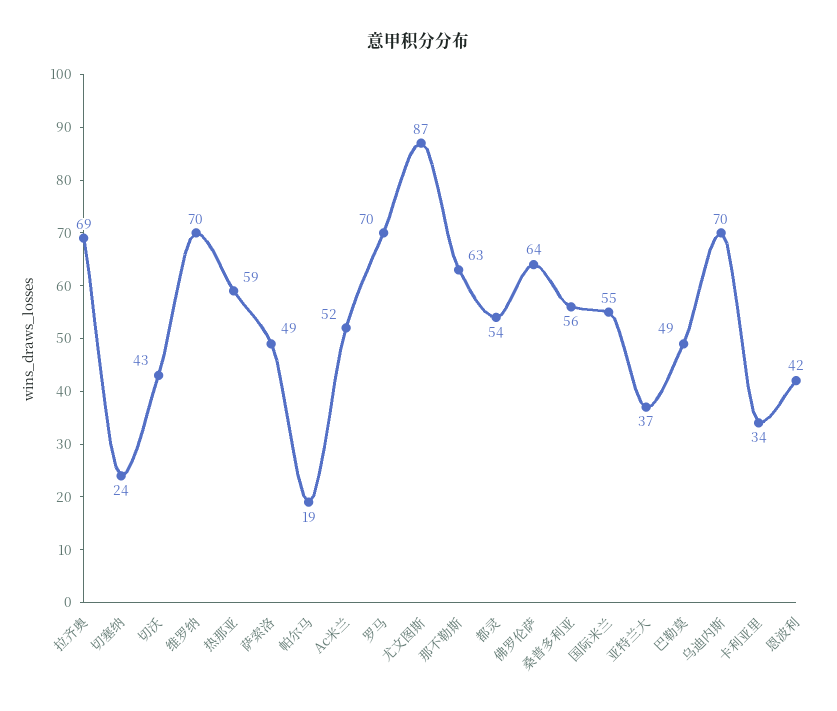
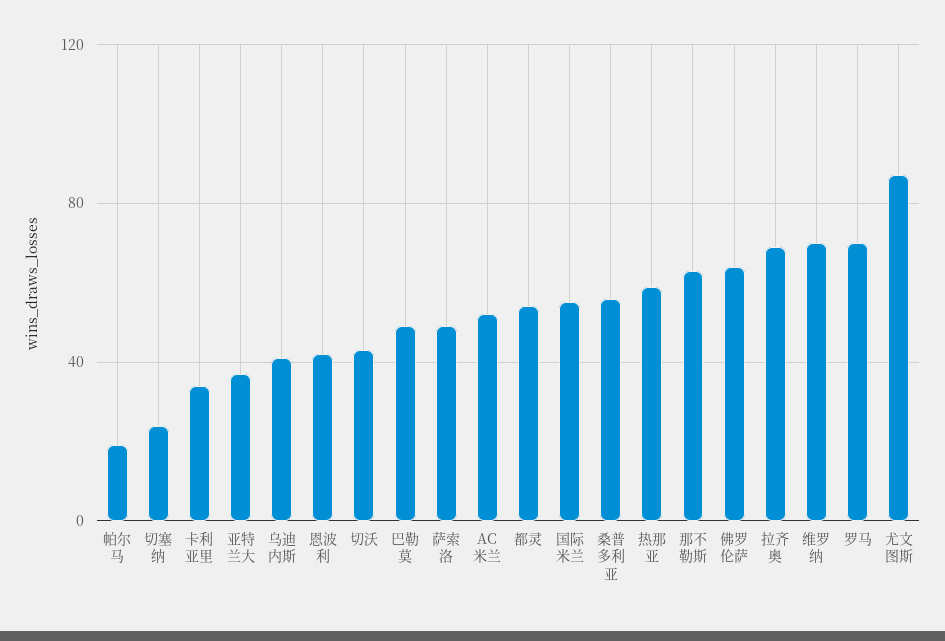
乌迪内斯: 70 -> 40

